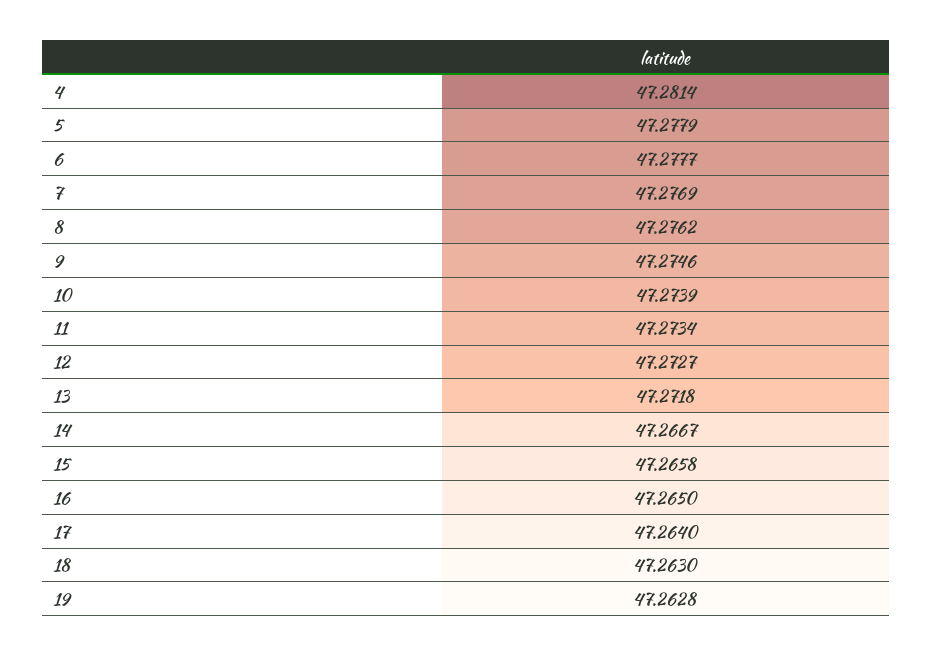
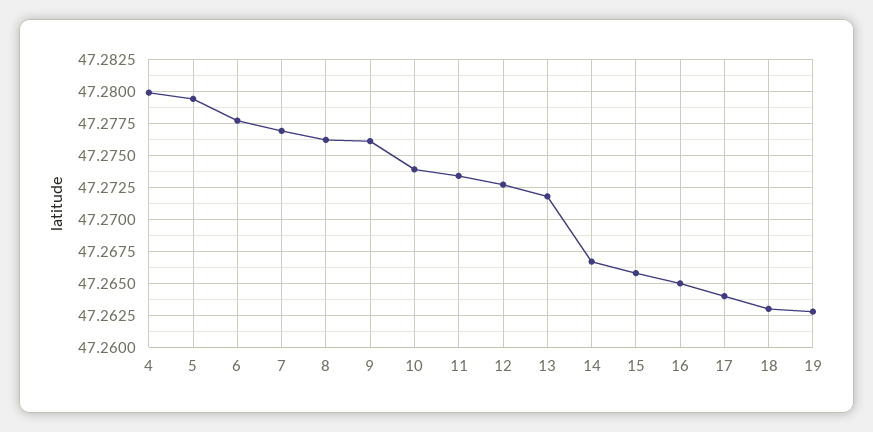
4: 47.2814 -> 47.28
5: 47.2779 -> 47.2795
9: 47.2746 -> 47.276

